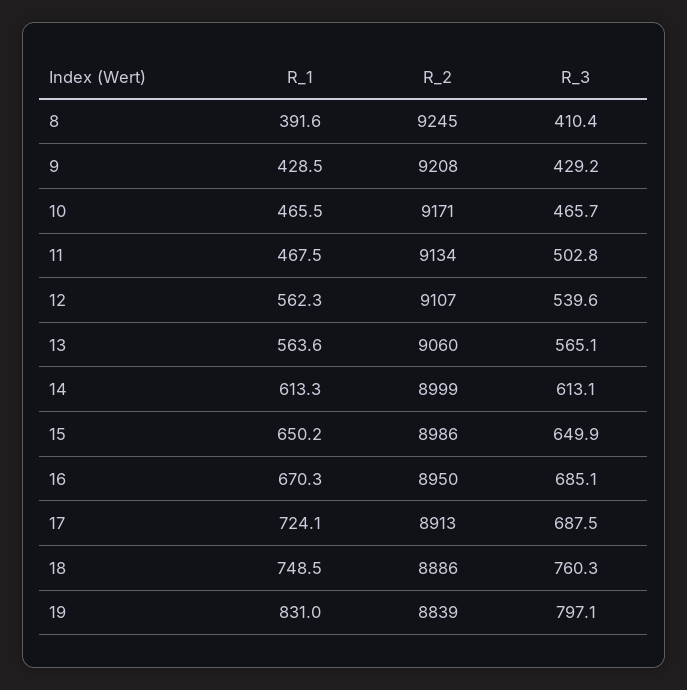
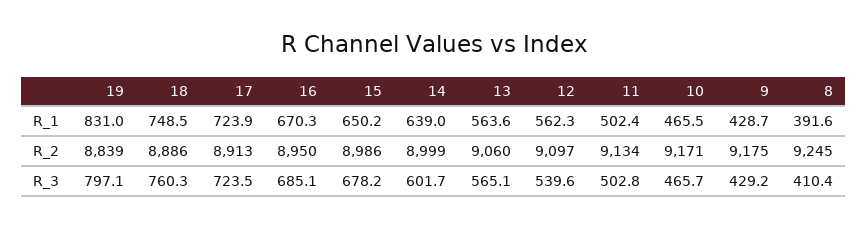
R_1, 9: 428.5 -> 428.7
R_2, 9: 9208 -> 9175
R_1, 11: 467.5 -> 502.4
R_2, 12: 9107 -> 9097
R_1, 14: 613.3 -> 639
R_3, 14: 613.1 -> 601.7
R_3, 15: 649.9 -> 678.2
R_1, 17: 724.1 -> 723.9
R_3, 17: 687.5 -> 723.5

